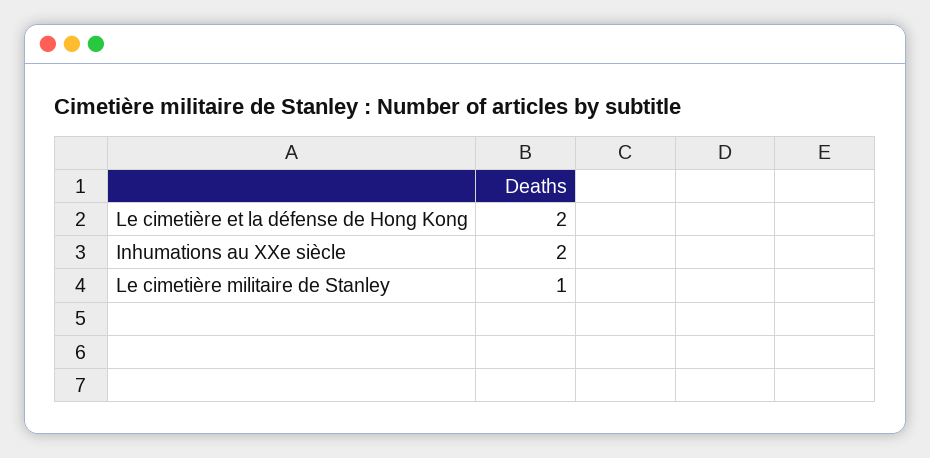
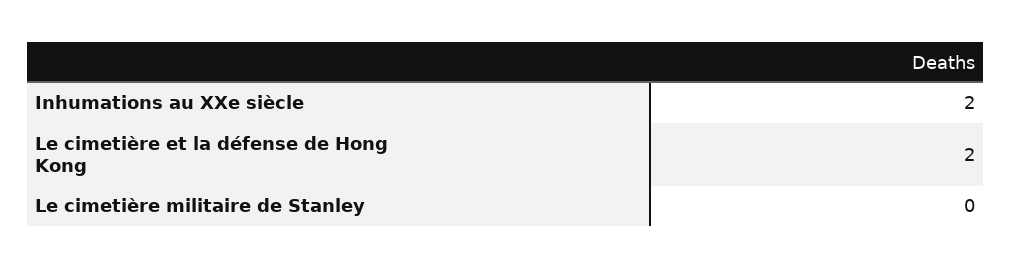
Le cimetière militaire de Stanley: 1 -> 0

